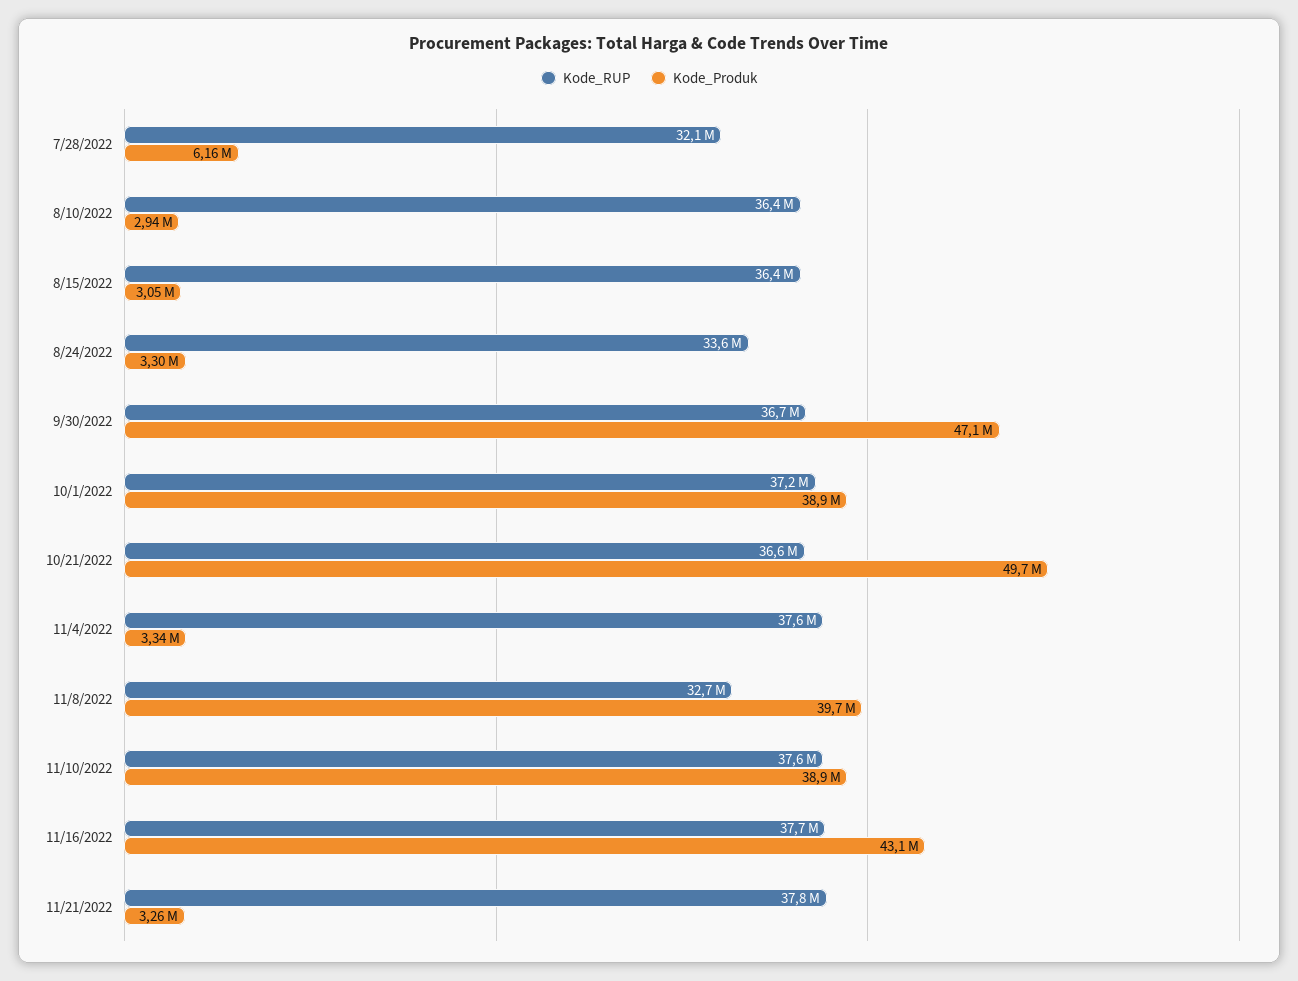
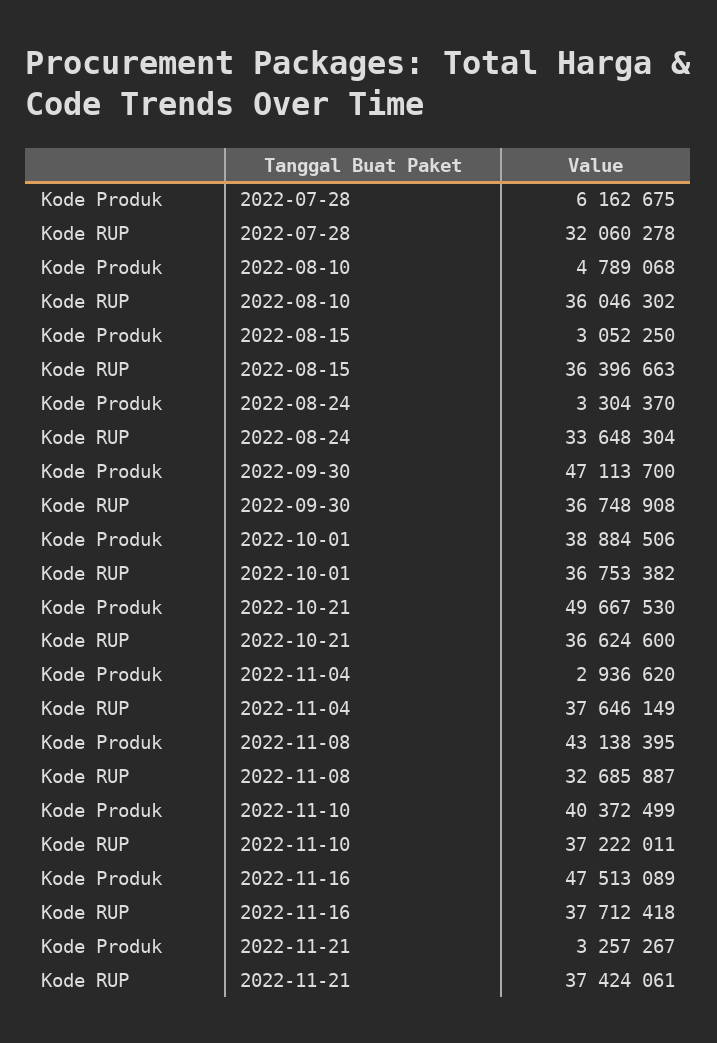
Kode_RUP, 8/10/2022: 36400000 -> 36046302
Kode_Produk, 8/10/2022: 2940000 -> 4789068
Kode_RUP, 10/1/2022: 37200000 -> 36753382
Kode_Produk, 11/4/2022: 3340000 -> 2936620
Kode_Produk, 11/8/2022: 39700000 -> 43138395
Kode_RUP, 11/10/2022: 37600000 -> 37222011
Kode_Produk, 11/10/2022: 38900000 -> 40372499
Kode_Produk, 11/16/2022: 43100000 -> 47513089
Kode_RUP, 11/21/2022: 37800000 -> 37424061

